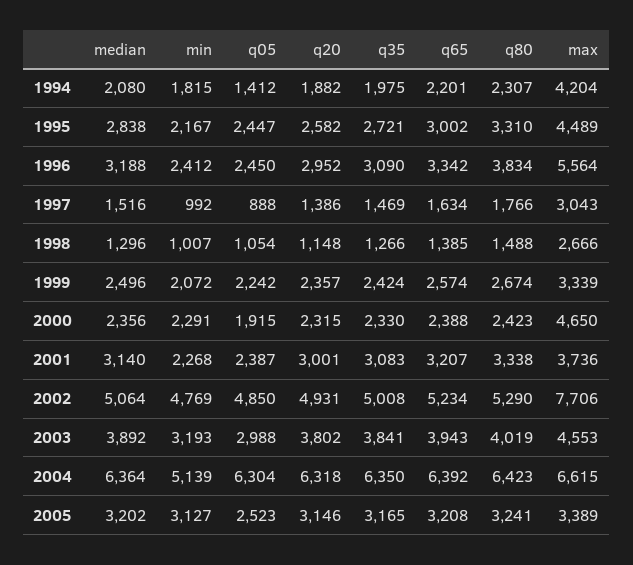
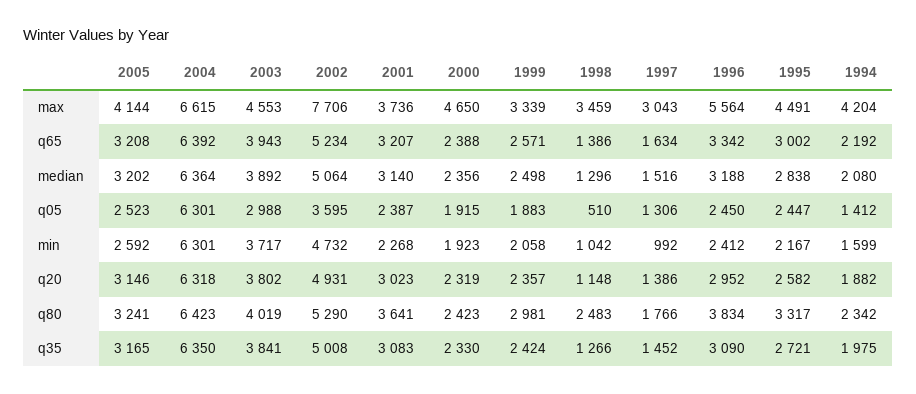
min, 1994: 1815 -> 1599
q65, 1994: 2201 -> 2192
q80, 1994: 2307 -> 2342
q80, 1995: 3310 -> 3317
max, 1995: 4489 -> 4491
q05, 1997: 888 -> 1306
q35, 1997: 1469 -> 1452
min, 1998: 1007 -> 1042
q05, 1998: 1054 -> 510
q65, 1998: 1385 -> 1386
q80, 1998: 1488 -> 2483
max, 1998: 2666 -> 3459
median, 1999: 2496 -> 2498
min, 1999: 2072 -> 2058
q05, 1999: 2242 -> 1883
q65, 1999: 2574 -> 2571
q80, 1999: 2674 -> 2981
min, 2000: 2291 -> 1923
q20, 2000: 2315 -> 2319
q20, 2001: 3001 -> 3023
q80, 2001: 3338 -> 3641
min, 2002: 4769 -> 4732
q05, 2002: 4850 -> 3595
min, 2003: 3193 -> 3717
min, 2004: 5139 -> 6301
q05, 2004: 6304 -> 6301
min, 2005: 3127 -> 2592
max, 2005: 3389 -> 4144

